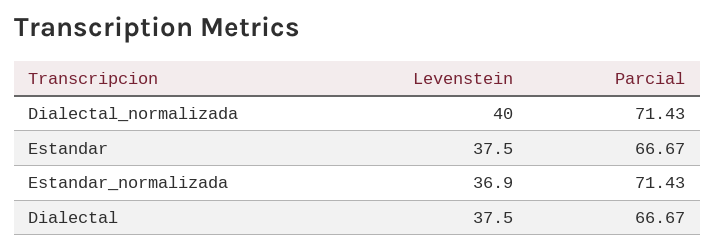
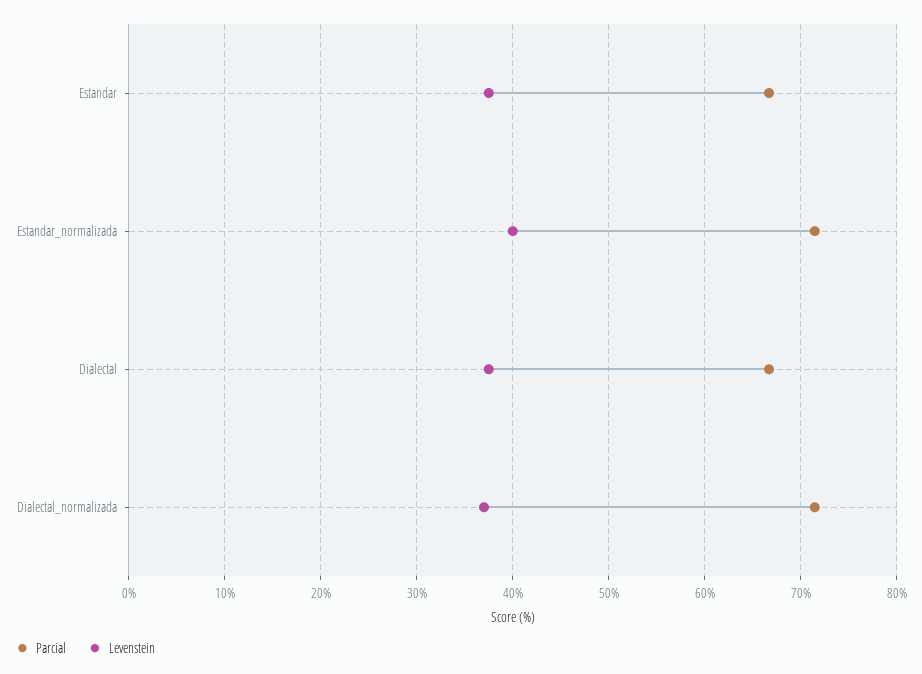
Levenstein, Dialectal_normalizada: 40 -> 37
Levenstein, Estandar_normalizada: 36.9 -> 40

